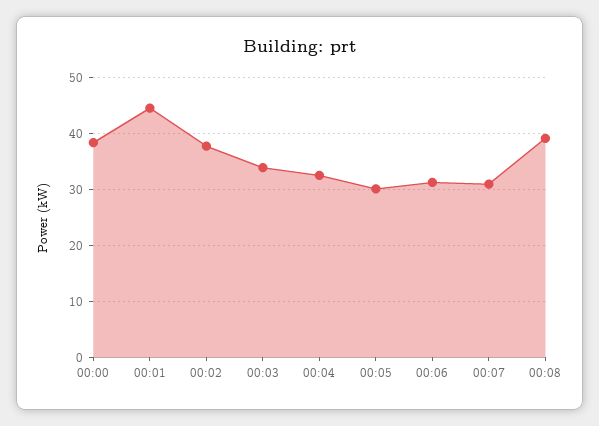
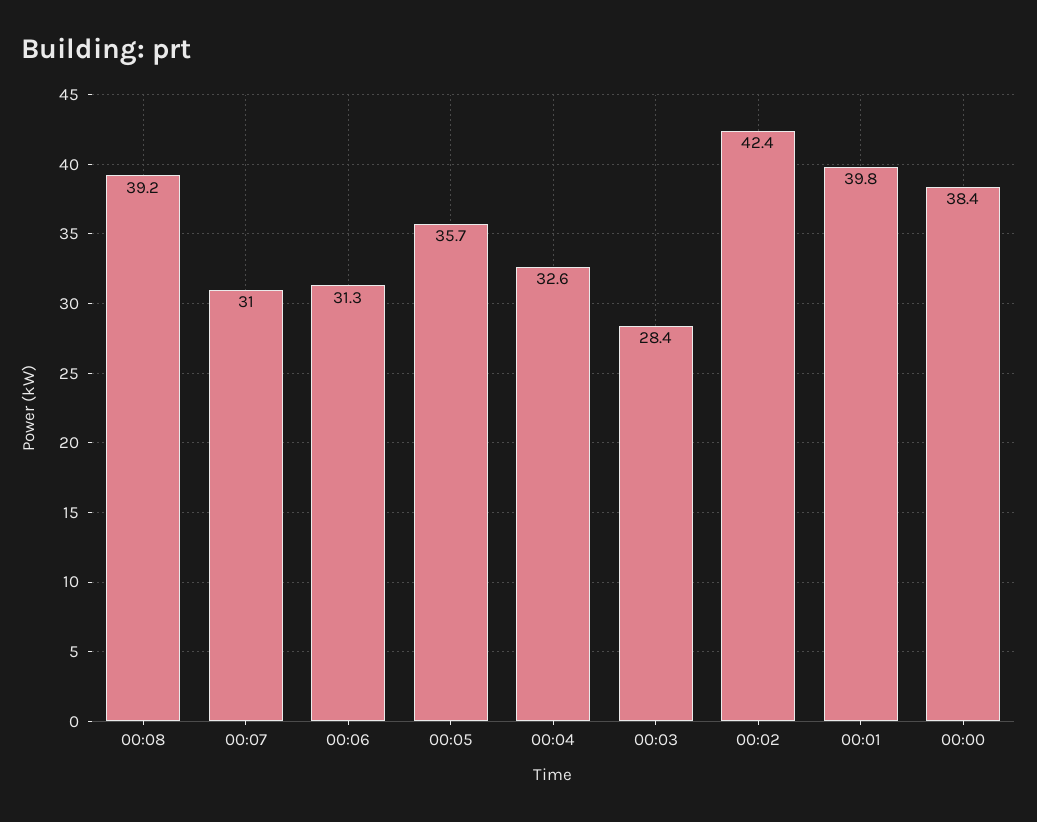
00:01: 44 -> 39.8
00:02: 38 -> 42.4
00:03: 34 -> 28.4
00:05: 30 -> 35.7

